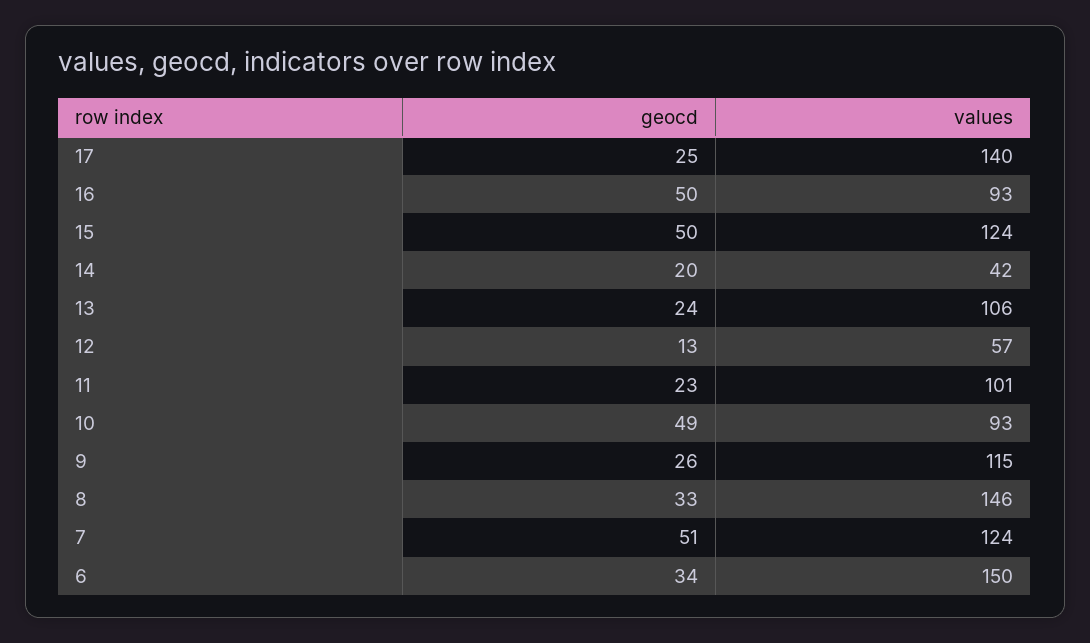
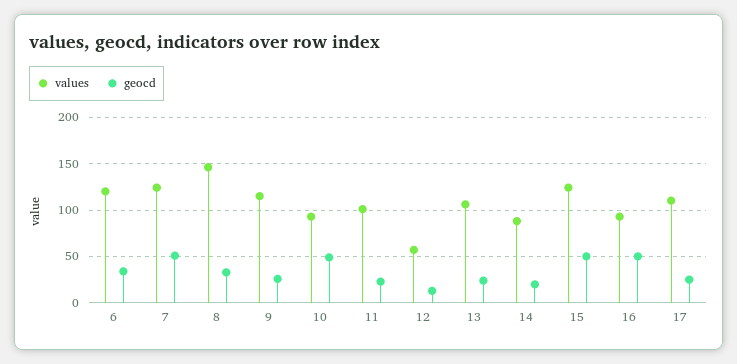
values, 17: 140 -> 110
values, 14: 42 -> 90
values, 6: 150 -> 120

